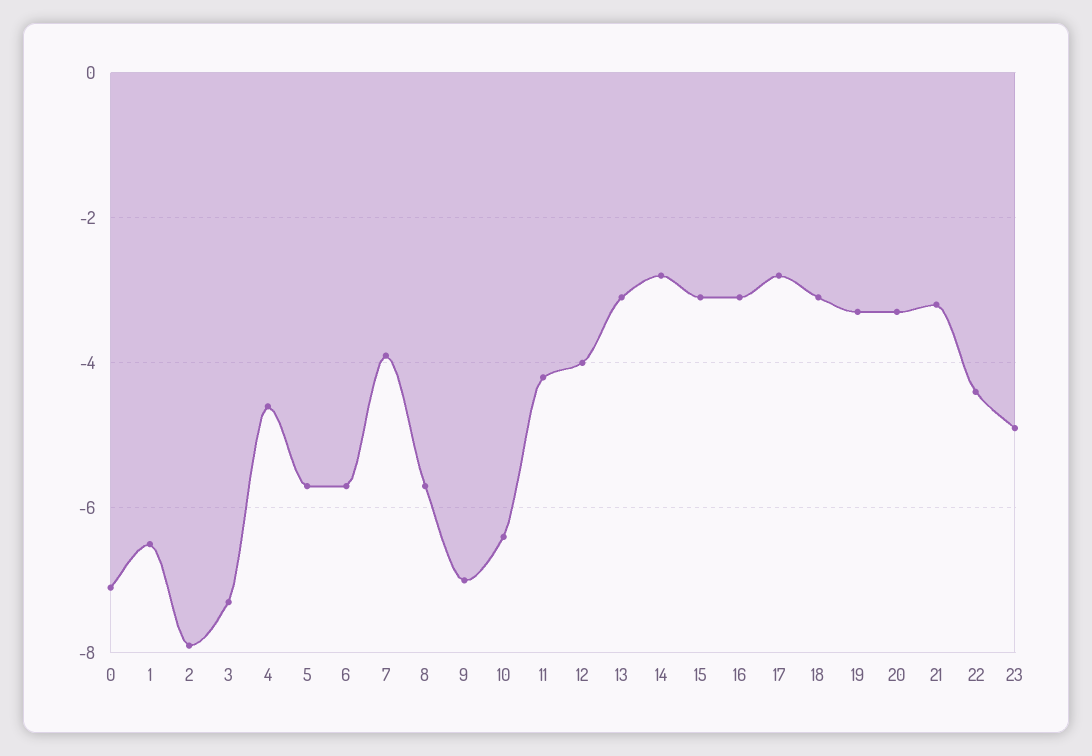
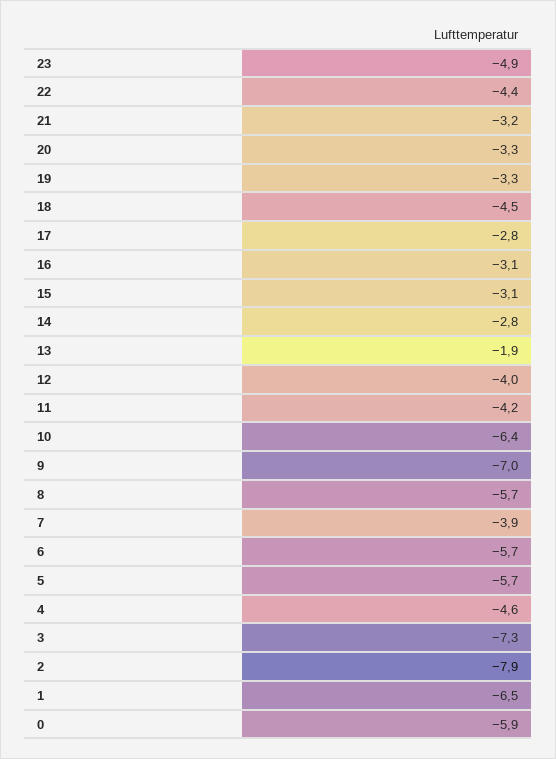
0: -7 -> -5.9
13: -3 -> -1.9
18: -3 -> -4.5

